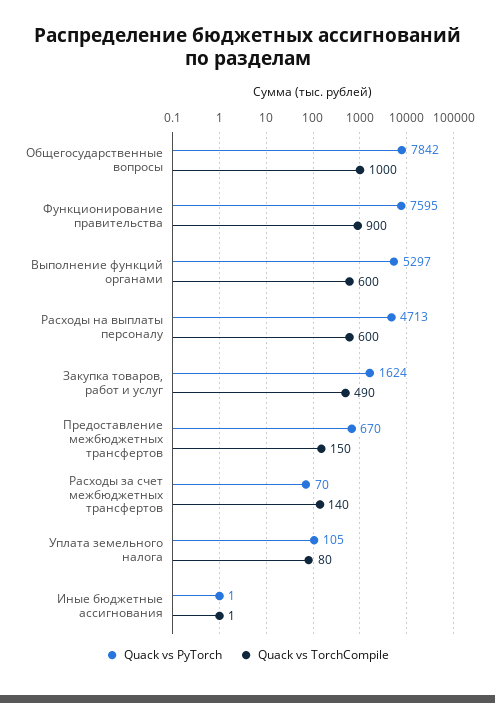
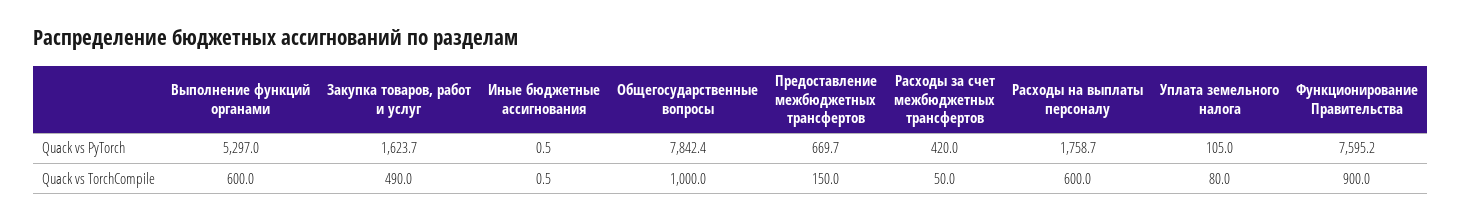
Quack vs PyTorch, Расходы на выплаты персоналу: 4713 -> 1758.7
Quack vs PyTorch, Расходы за счет межбюджетных трансфертов: 70 -> 420
Quack vs TorchCompile, Расходы за счет межбюджетных трансфертов: 140 -> 50

